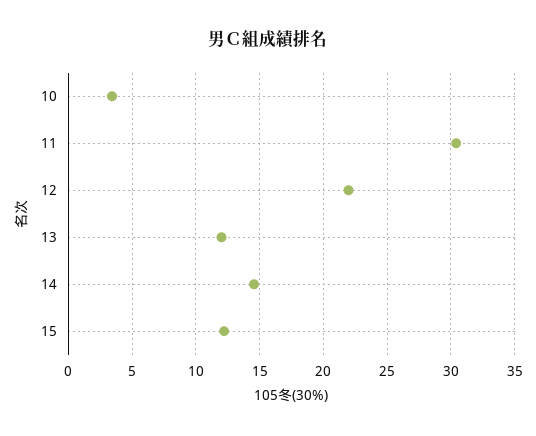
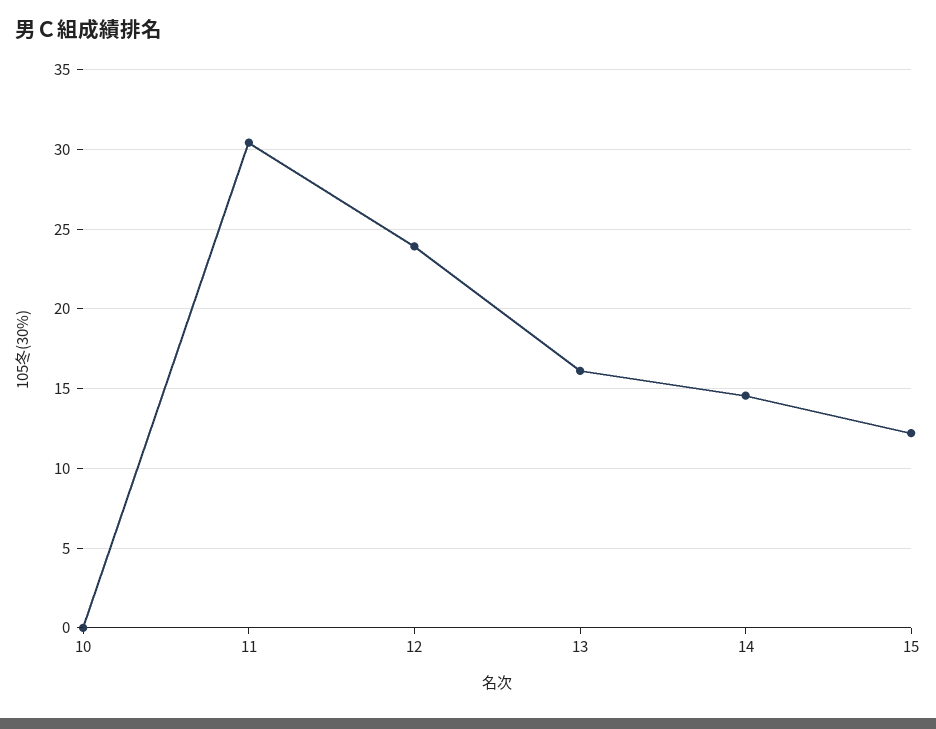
10: 3.5 -> 0
12: 22 -> 24
13: 12 -> 16

